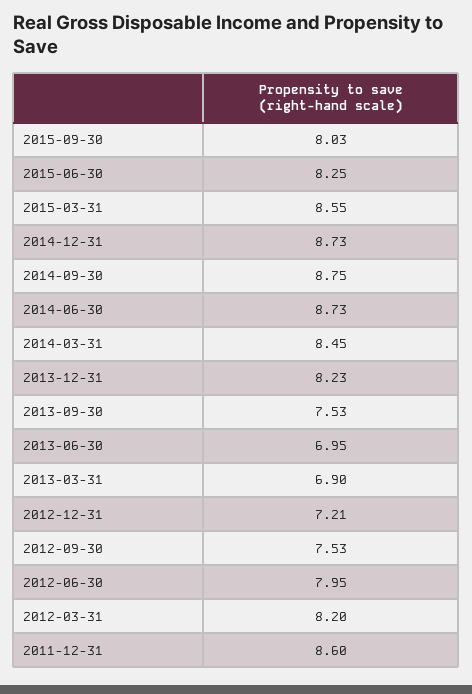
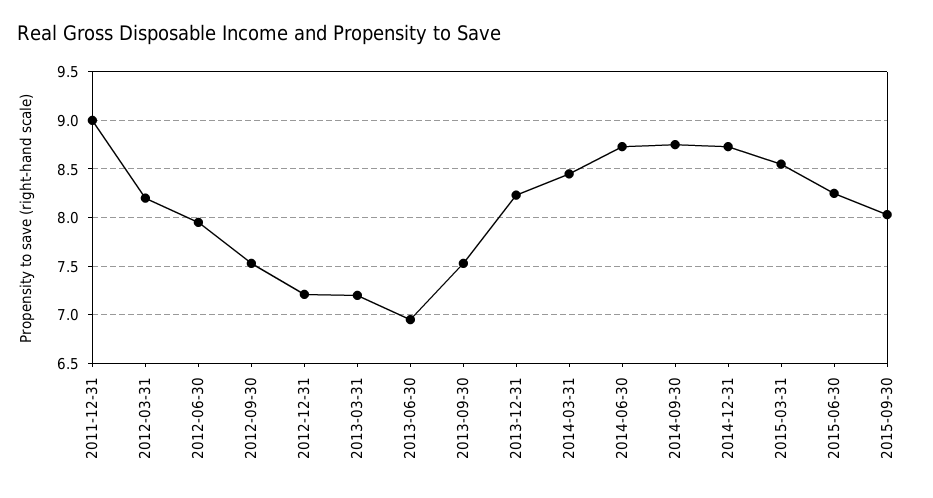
2013-03-31: 6.9 -> 7.2
2011-12-31: 8.6 -> 9

